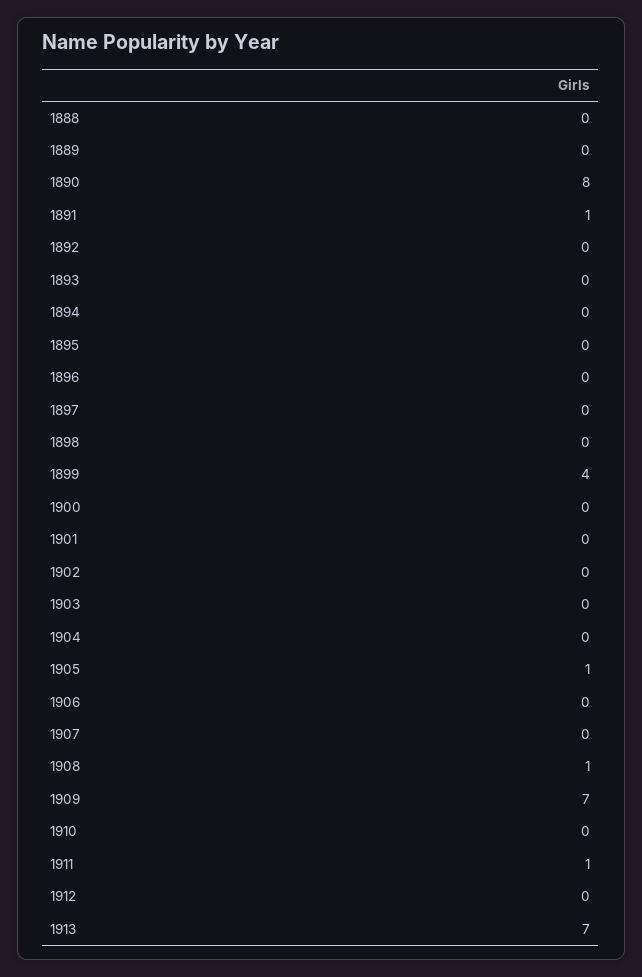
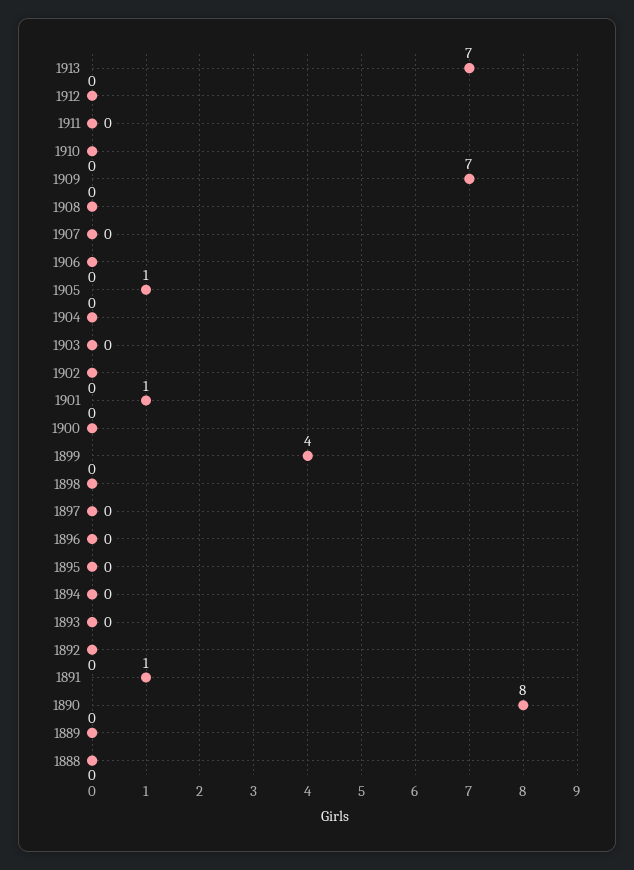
1901: 0 -> 1
1908: 1 -> 0
1911: 1 -> 0

